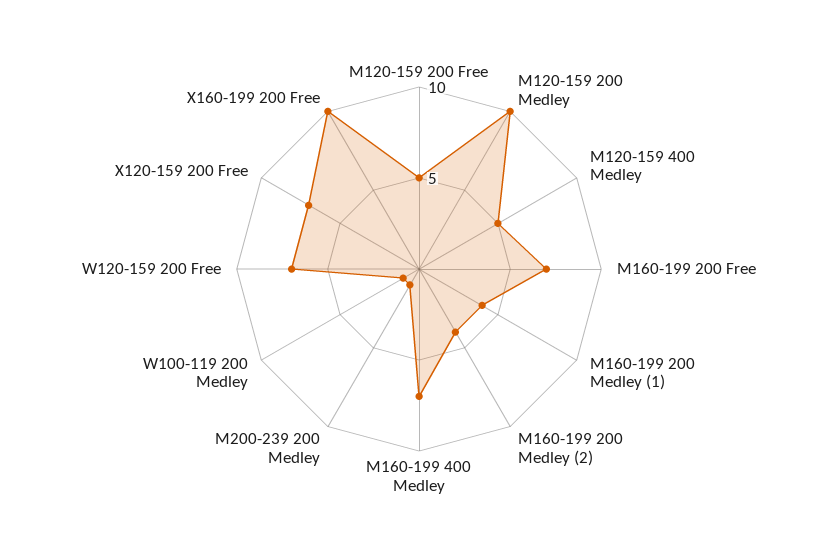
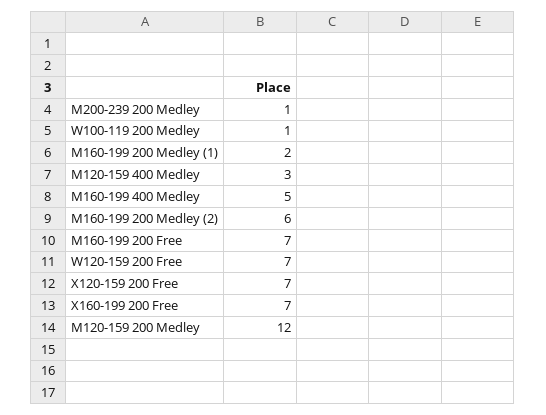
M120-159 200 Free: 5 -> none
M120-159 200 Medley: 10 -> 12
M120-159 400 Medley: 5 -> 3
M160-199 200 Medley (1): 4 -> 2
M160-199 200 Medley (2): 4 -> 6
M160-199 400 Medley: 7 -> 5
X160-199 200 Free: 10 -> 7

